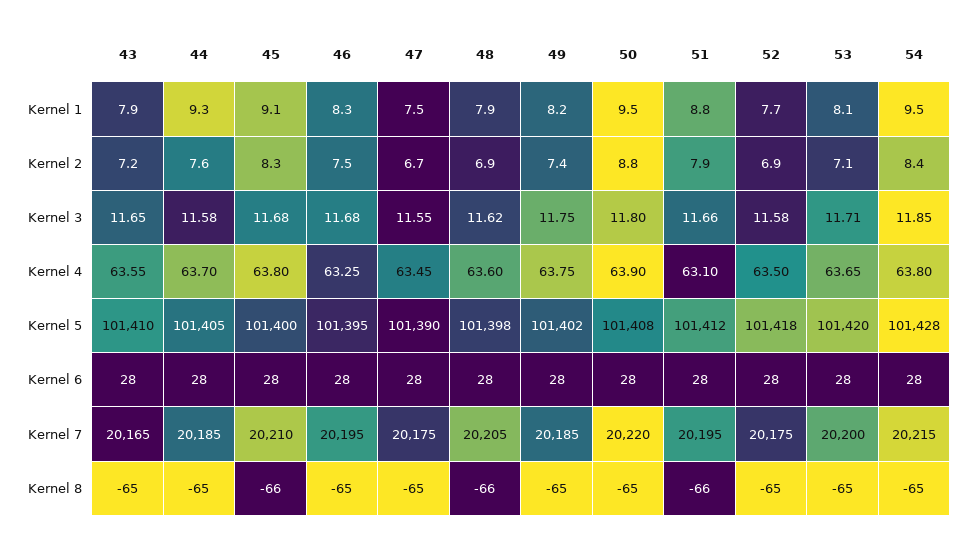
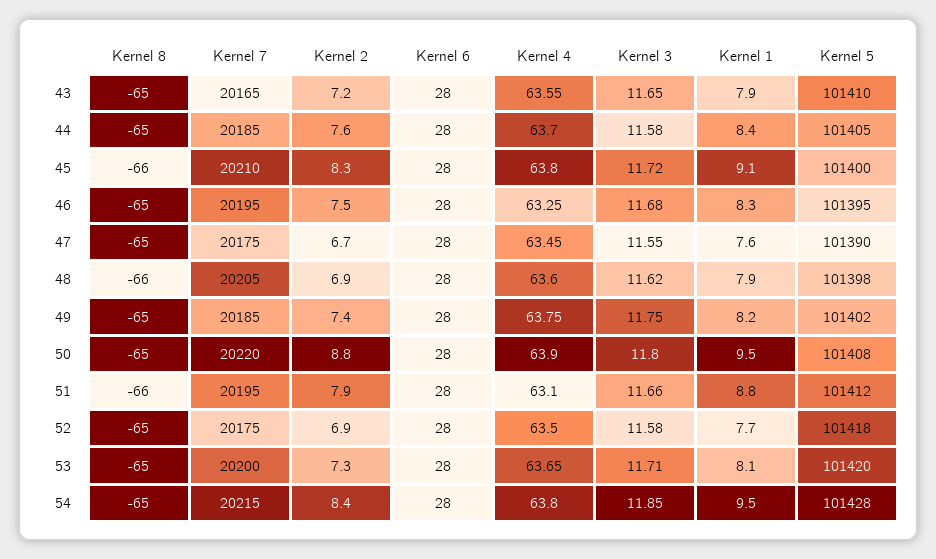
44, Kernel 1: 9.3 -> 8.4
47, Kernel 1: 7.5 -> 7.6
53, Kernel 2: 7.1 -> 7.3
45, Kernel 3: 11.68 -> 11.72

